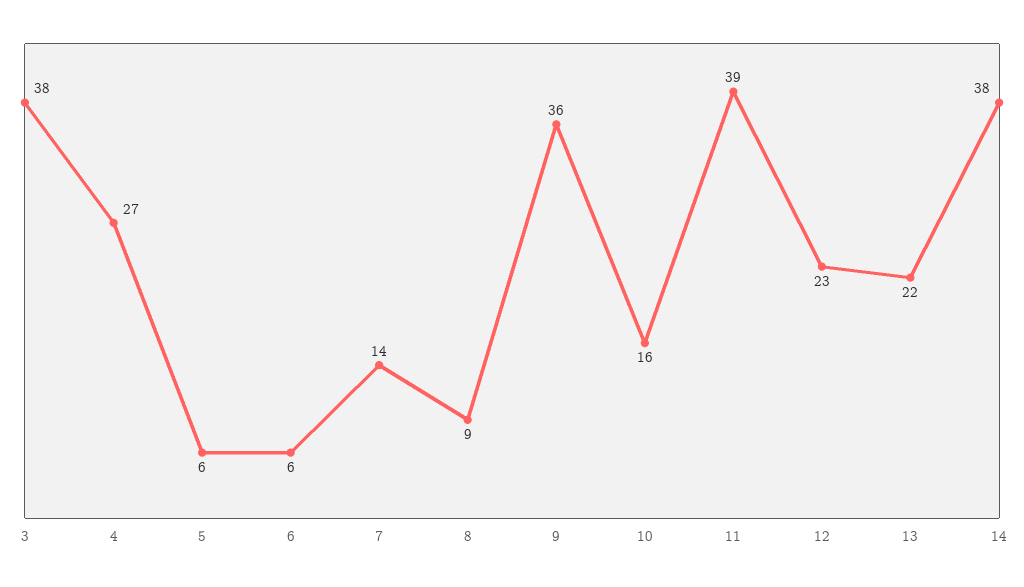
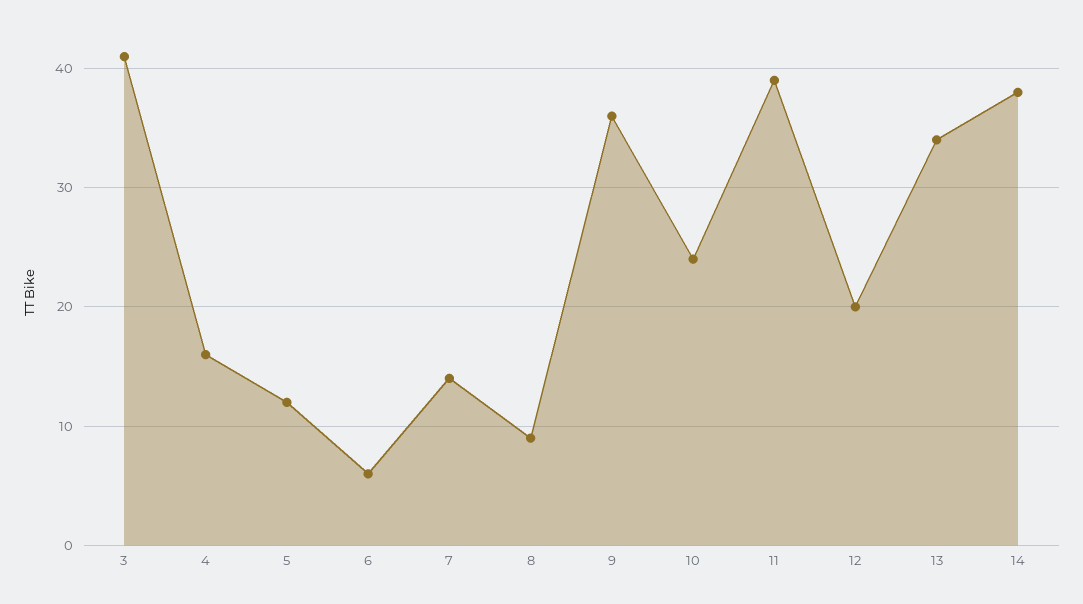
3: 38 -> 41
4: 27 -> 16
5: 6 -> 12
10: 16 -> 24
12: 23 -> 20
13: 22 -> 34

